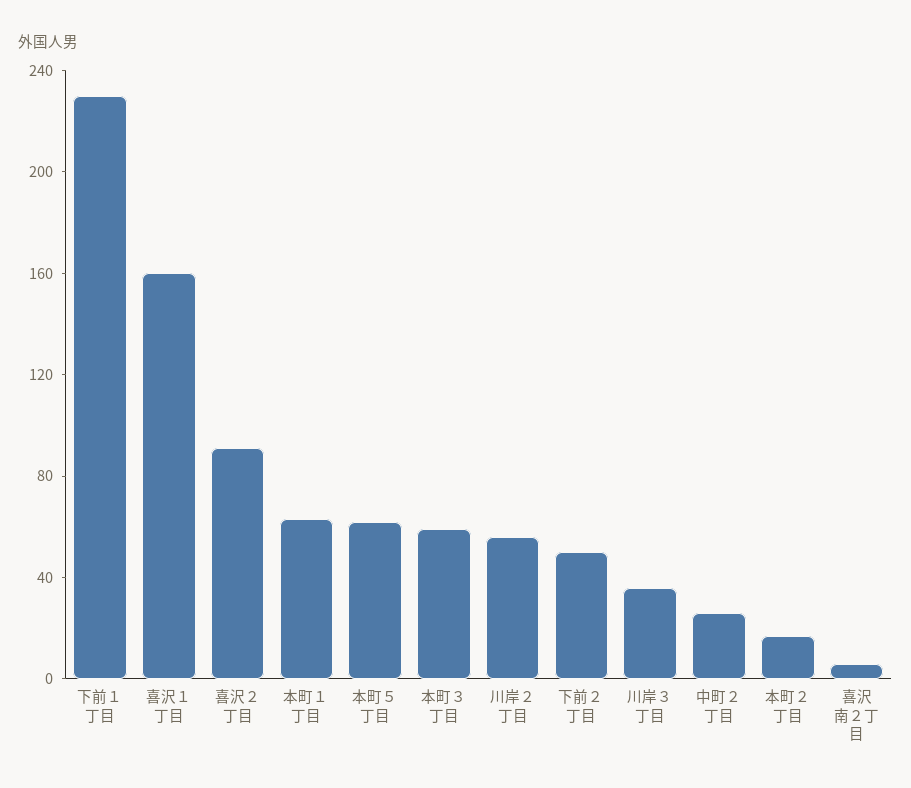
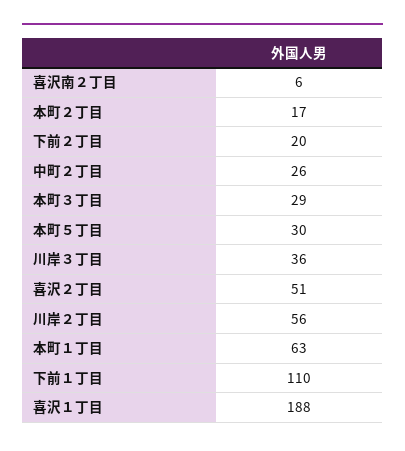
下前１丁目: 230 -> 110
喜沢１丁目: 160 -> 188
喜沢２丁目: 90 -> 51
本町５丁目: 60 -> 30
本町３丁目: 60 -> 29
下前２丁目: 50 -> 20

